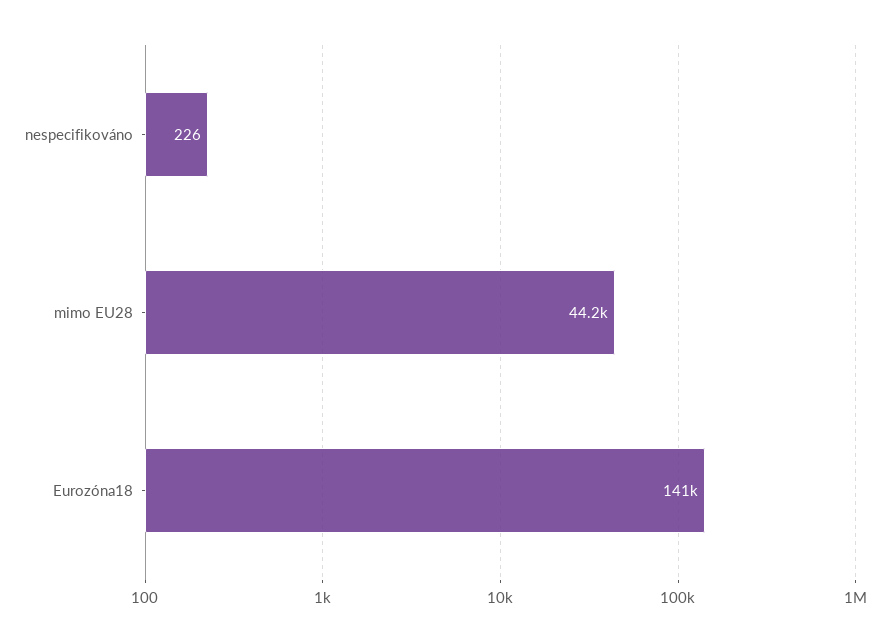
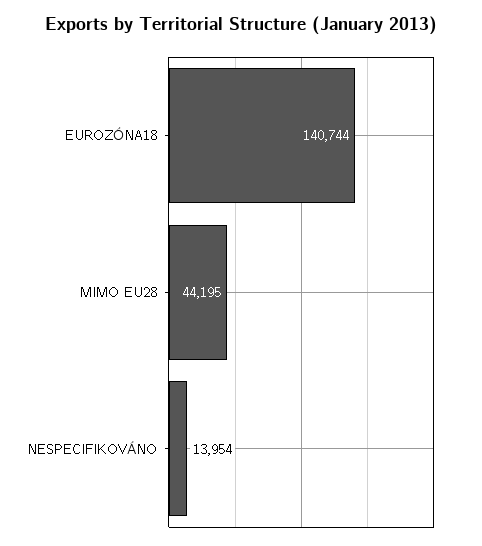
nespecifikováno: 226 -> 13954

